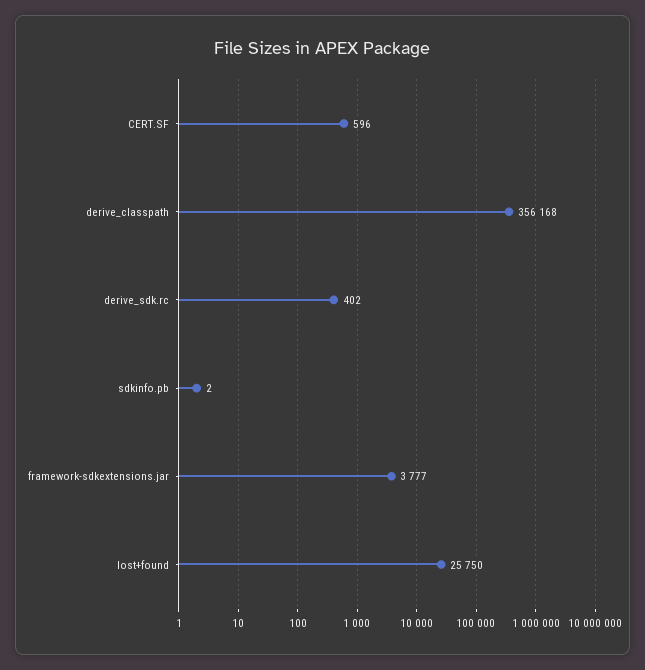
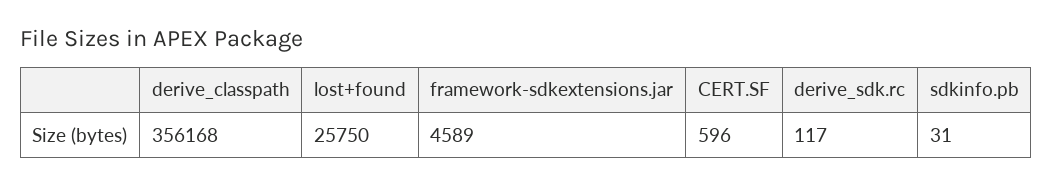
derive_sdk.rc: 402 -> 117
sdkinfo.pb: 2 -> 31
framework-sdkextensions.jar: 3777 -> 4589

